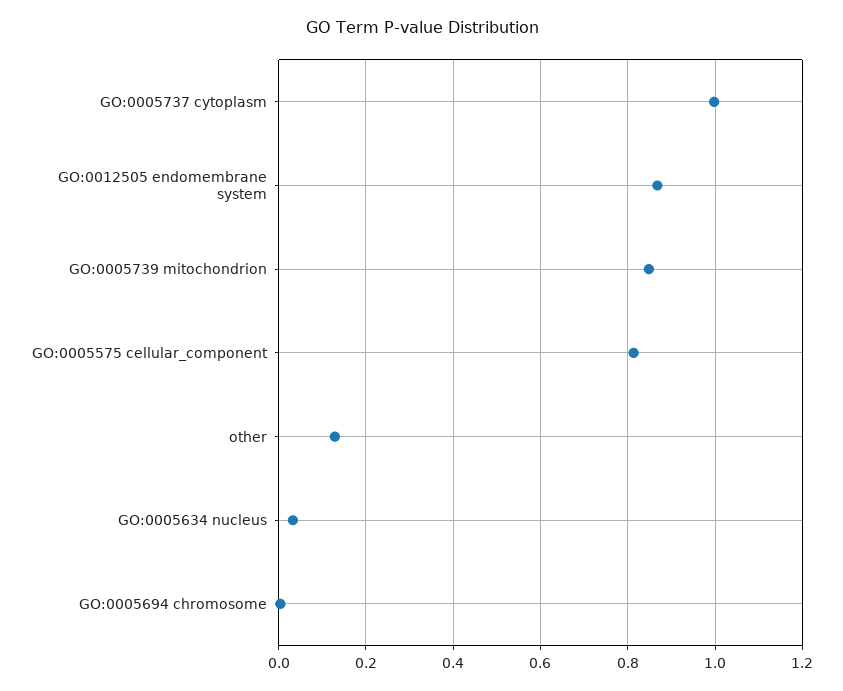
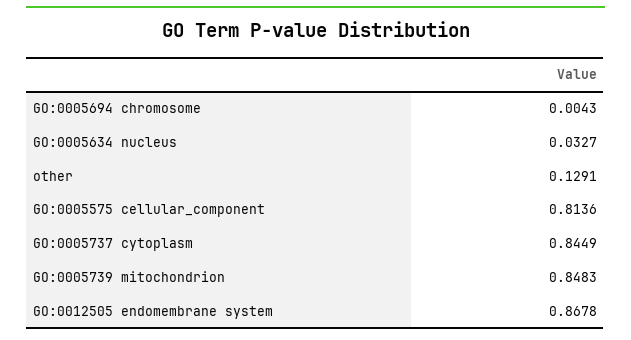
GO:0005737 cytoplasm: 1 -> 0.8449

